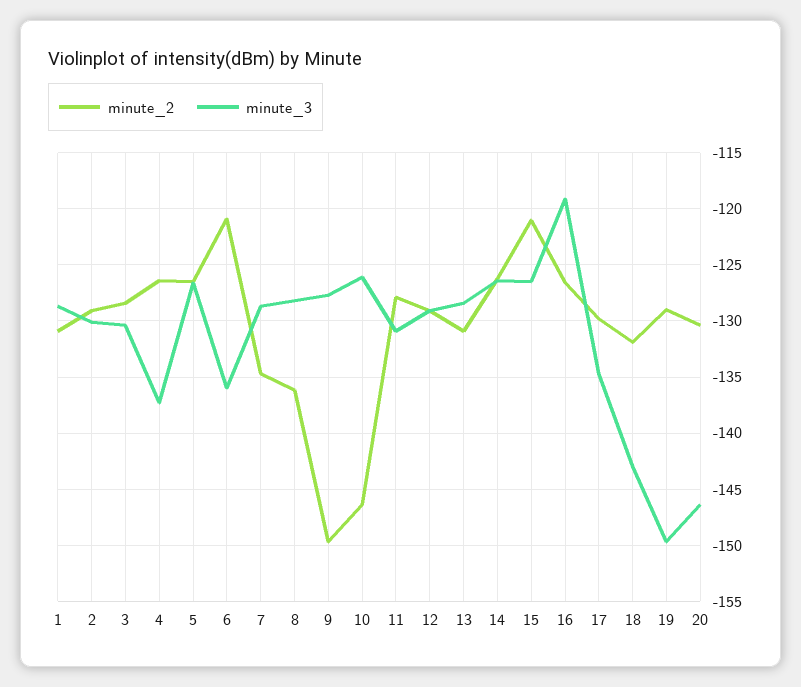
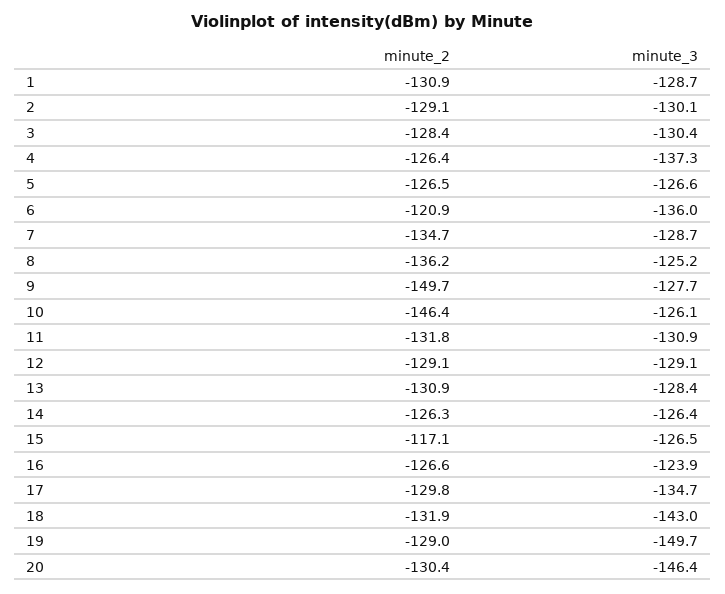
minute_3, 8: -128 -> -125.2
minute_2, 11: -128 -> -131.8
minute_2, 15: -121 -> -117.1
minute_3, 16: -119 -> -123.9

